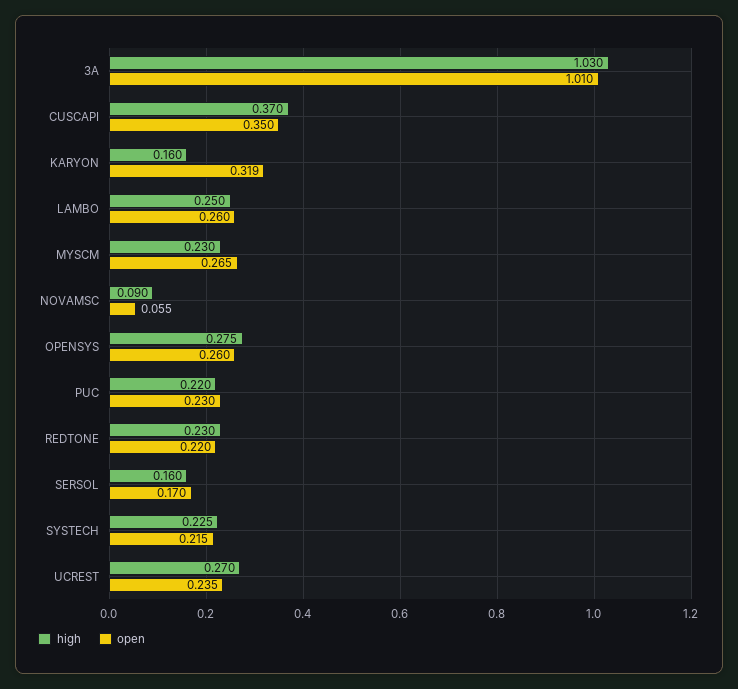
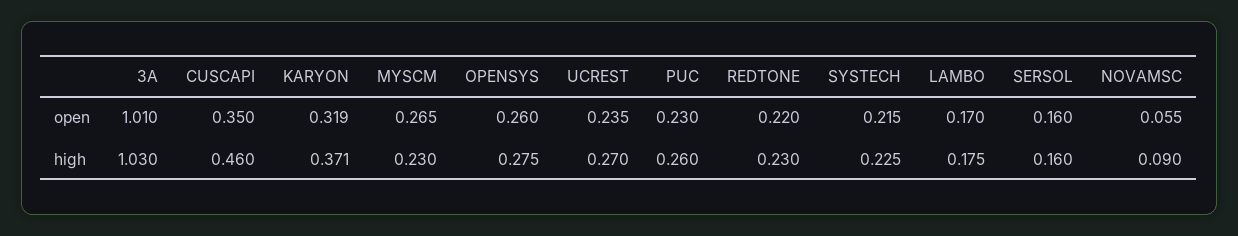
high, CUSCAPI: 0.37 -> 0.46
high, KARYON: 0.16 -> 0.371
high, LAMBO: 0.25 -> 0.175
open, LAMBO: 0.26 -> 0.17
high, PUC: 0.22 -> 0.26
open, SERSOL: 0.17 -> 0.16

